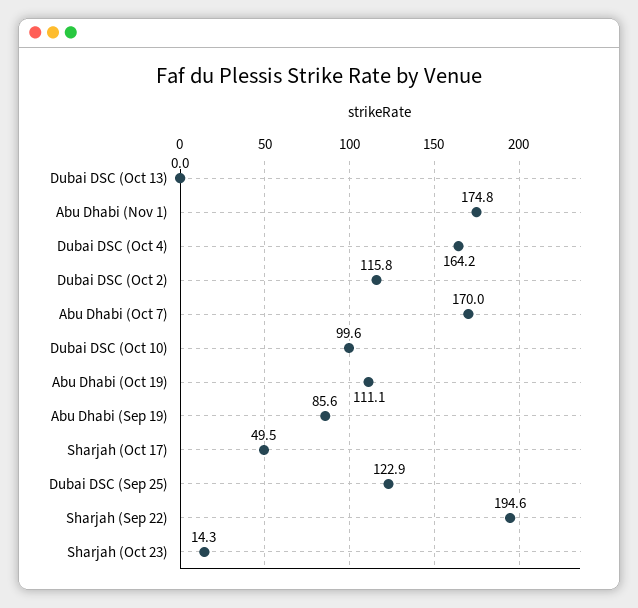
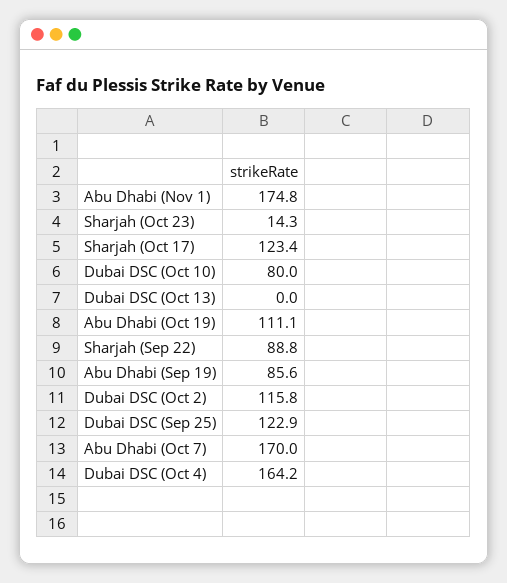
Dubai DSC (Oct 10): 99.6 -> 80
Sharjah (Oct 17): 49.5 -> 123.4
Sharjah (Sep 22): 194.6 -> 88.8

